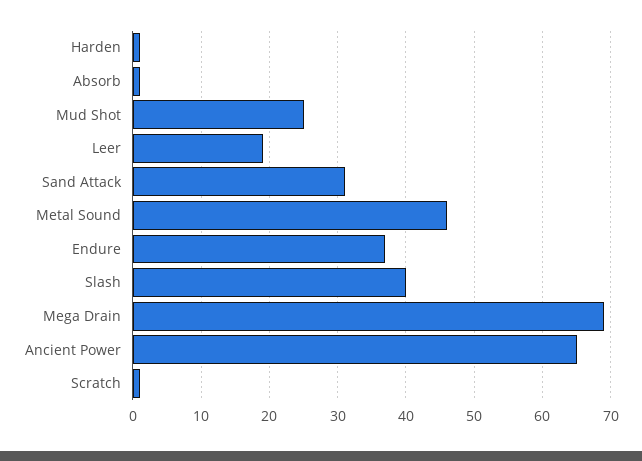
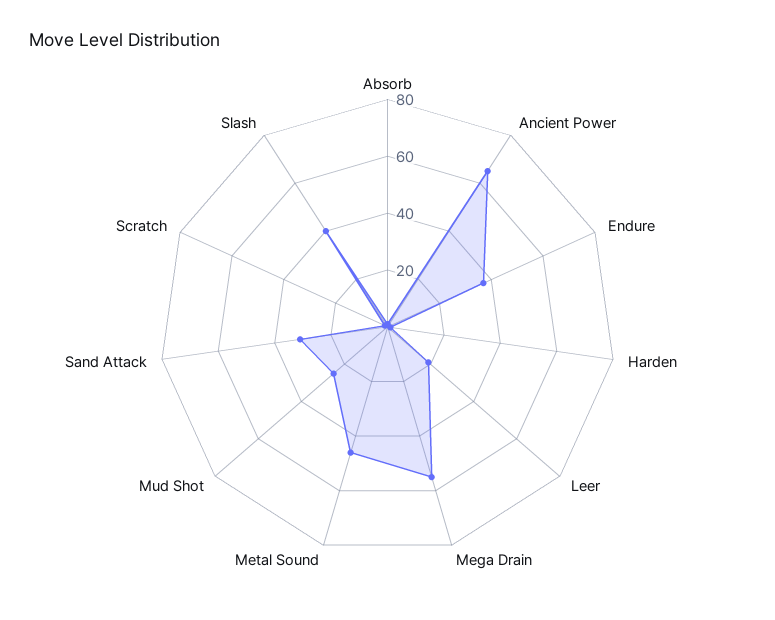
Mega Drain: 69 -> 55

